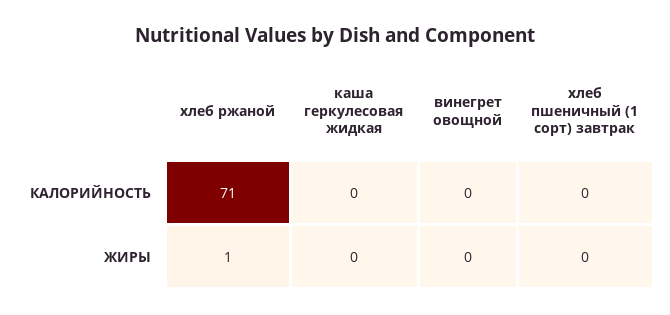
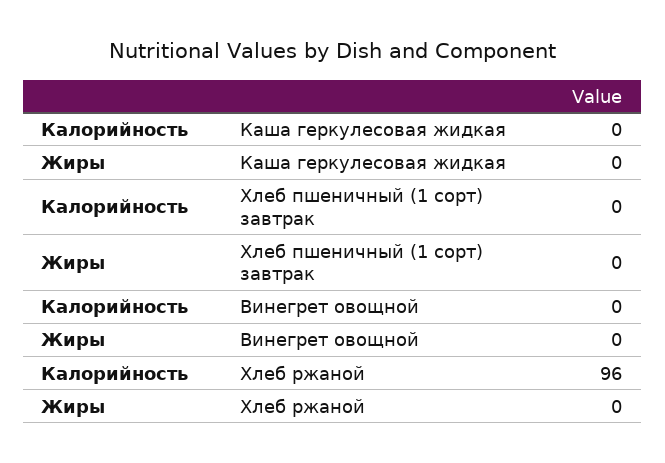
хлеб ржаной, КАЛОРИЙНОСТЬ: 71 -> 96
хлеб ржаной, ЖИРЫ: 1 -> 0

